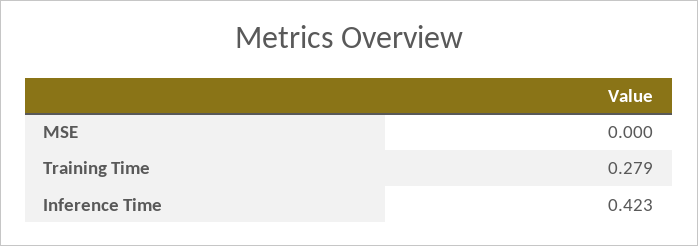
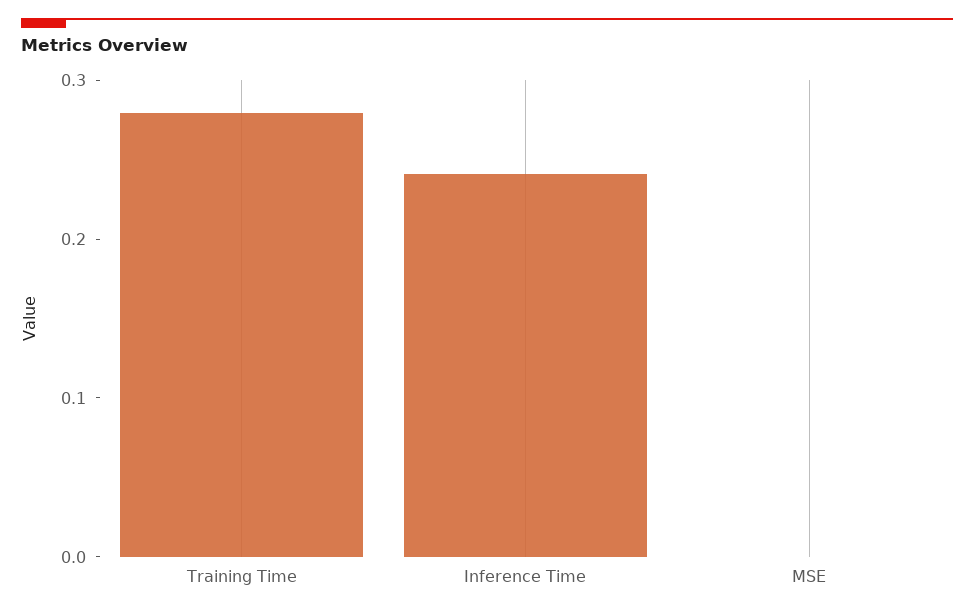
Inference Time: 0.423 -> 0.24

